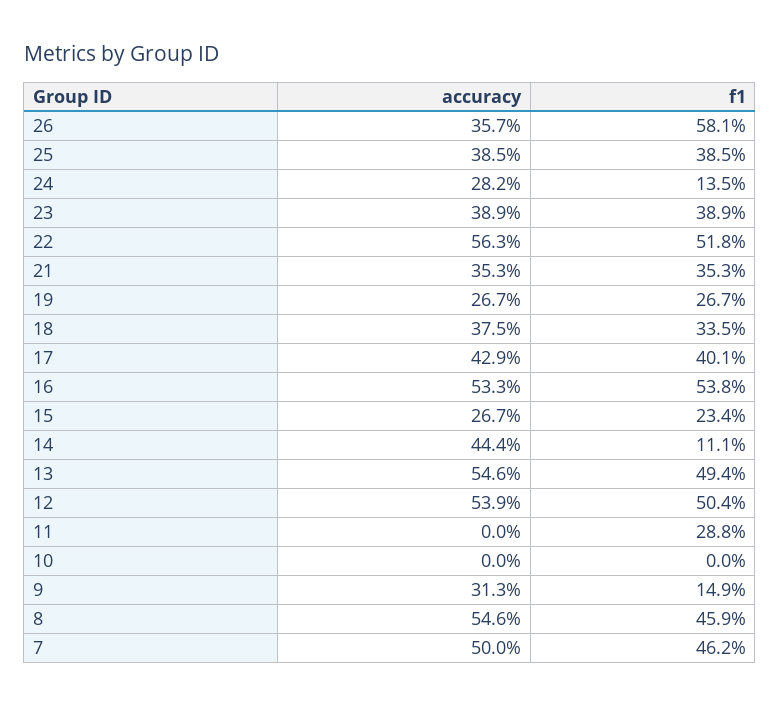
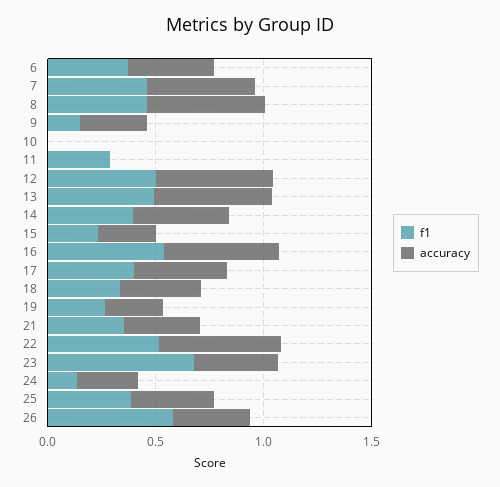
f1, 23: 0.389 -> 0.7
f1, 14: 0.111 -> 0.4
f1, 6: none -> 0.4
accuracy, 6: none -> 0.4

